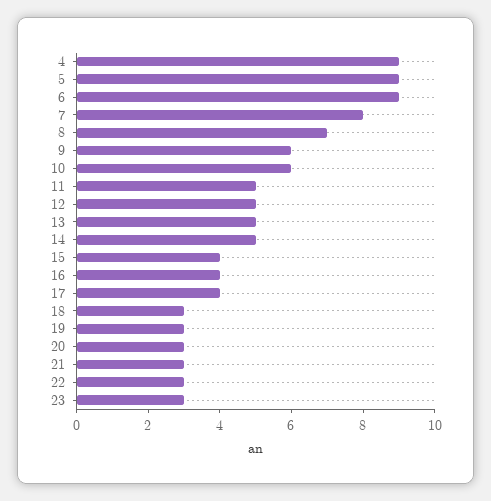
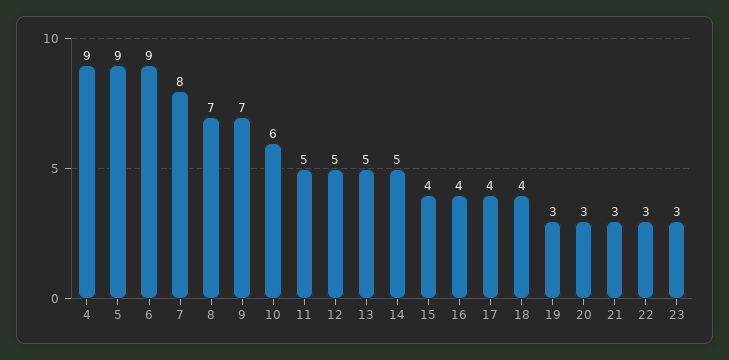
9: 6 -> 7
18: 3 -> 4

